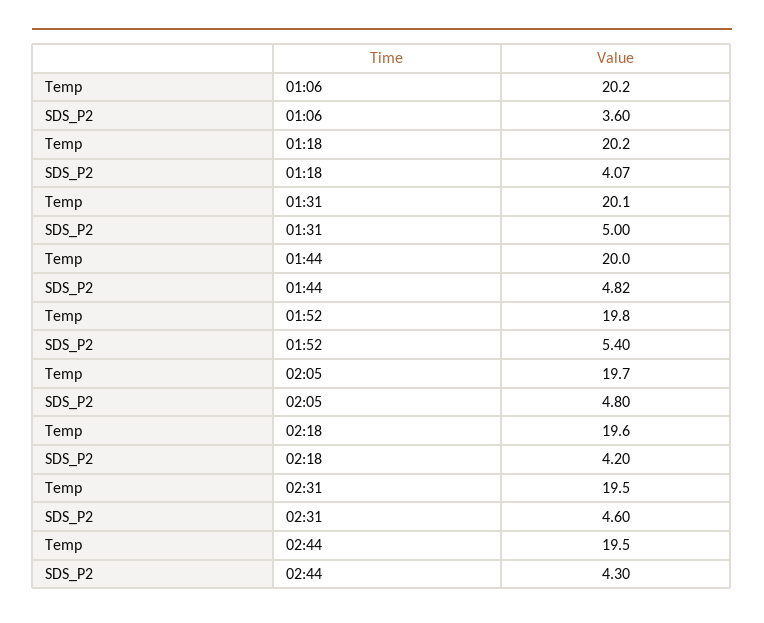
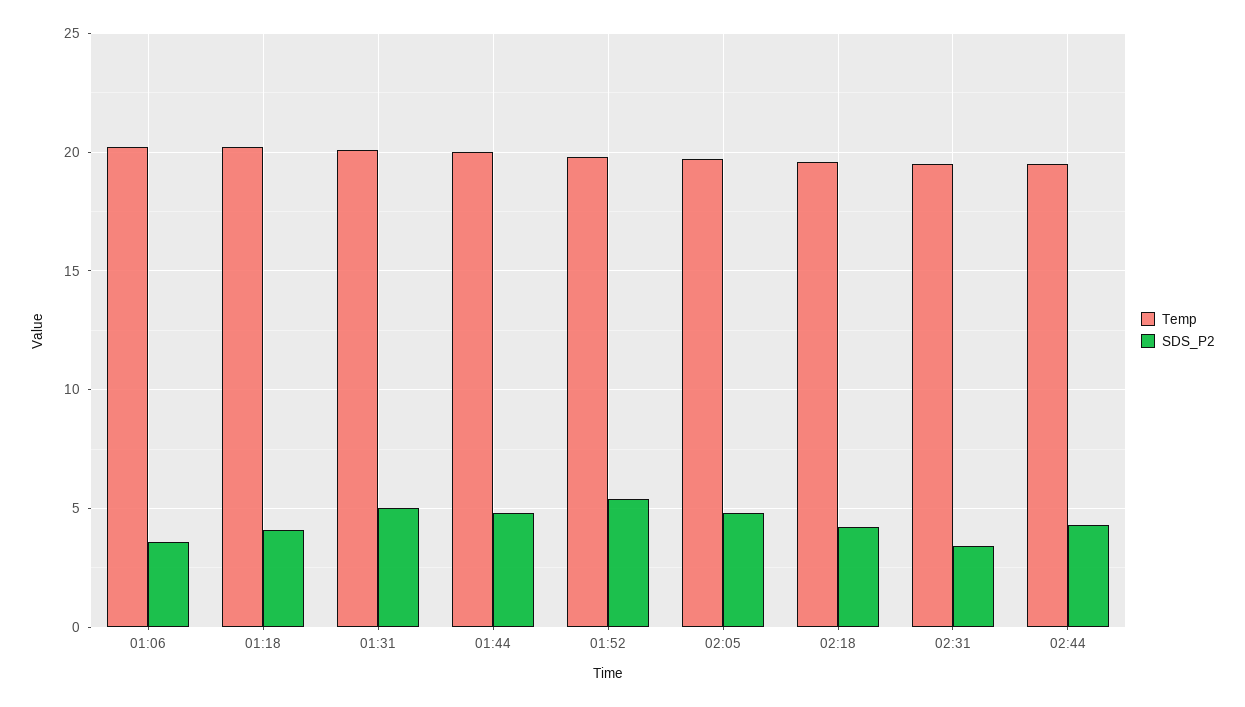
SDS_P2, 02:31: 4.6 -> 3.5

